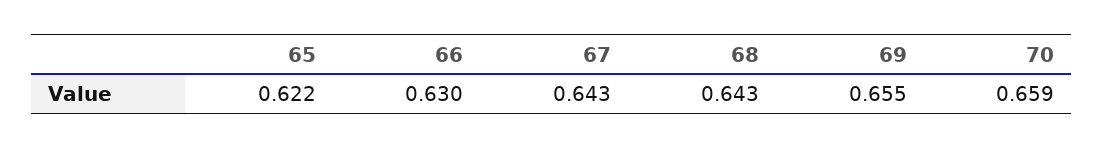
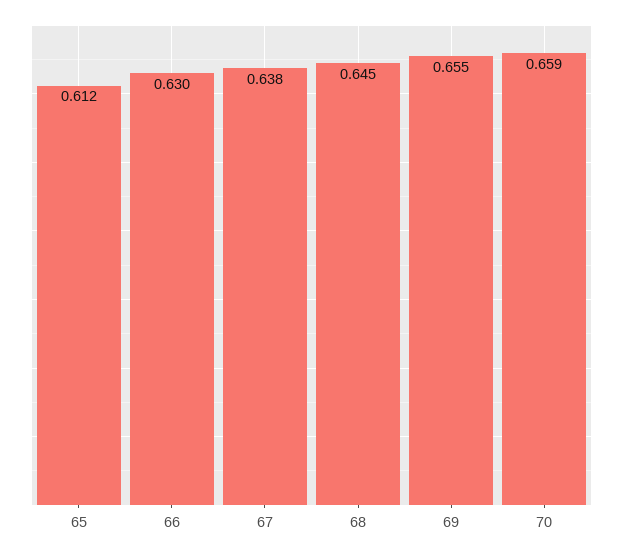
65: 0.622 -> 0.612
67: 0.643 -> 0.638
68: 0.643 -> 0.645

